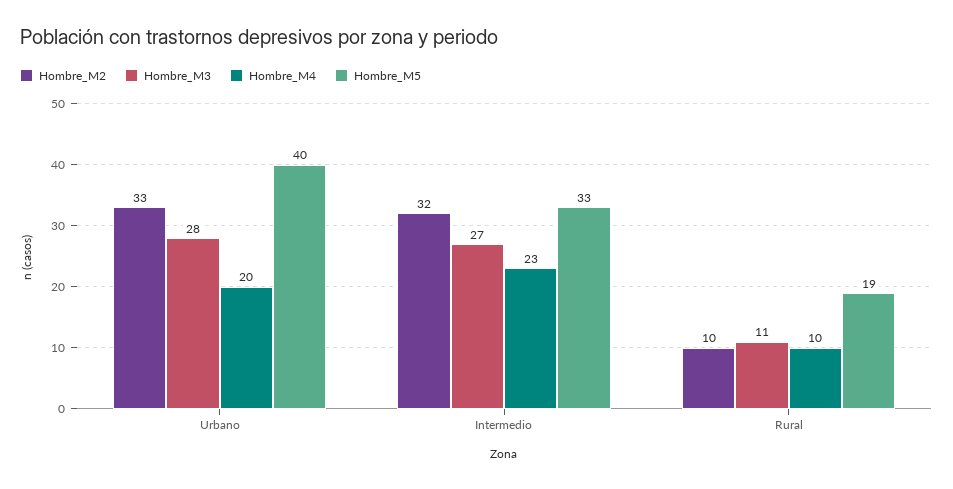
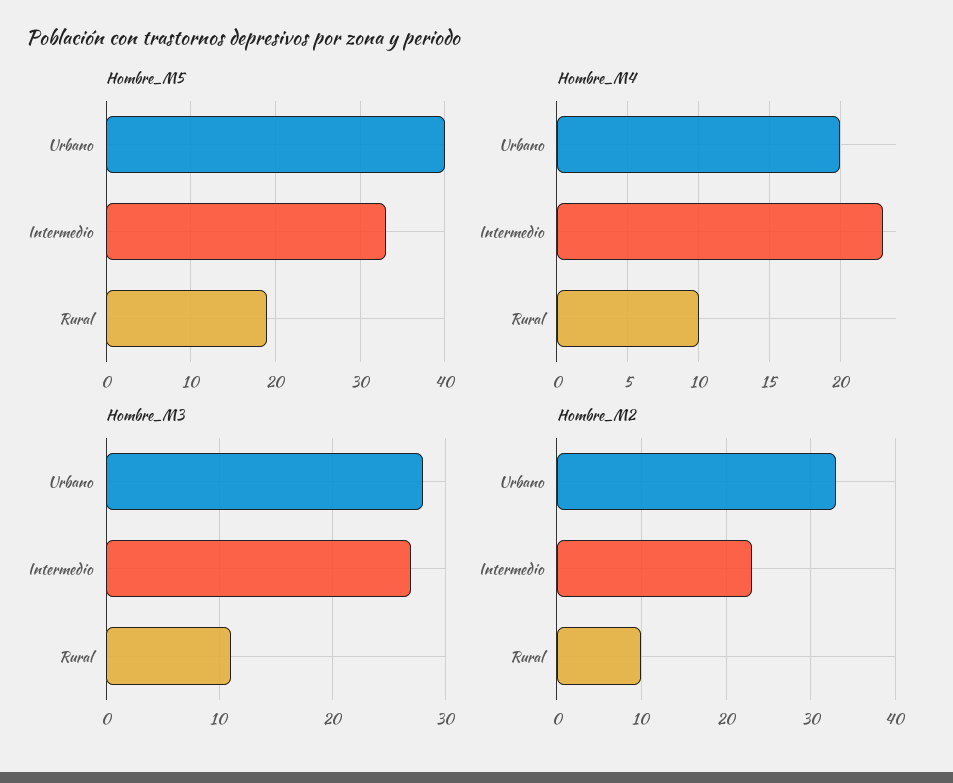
Hombre_M2, Intermedio: 32 -> 23

